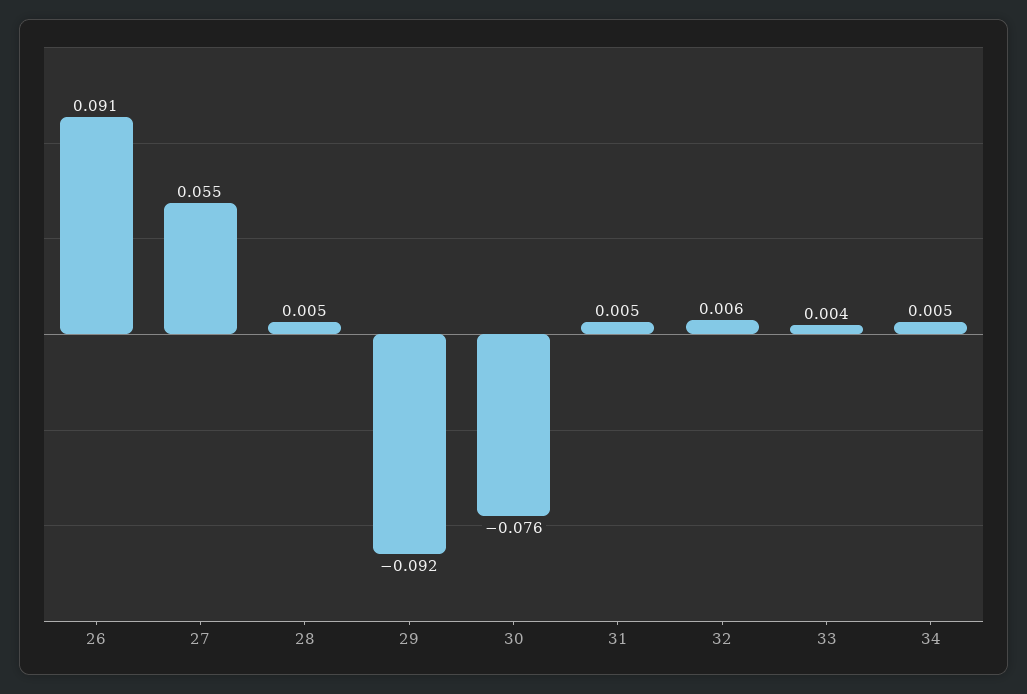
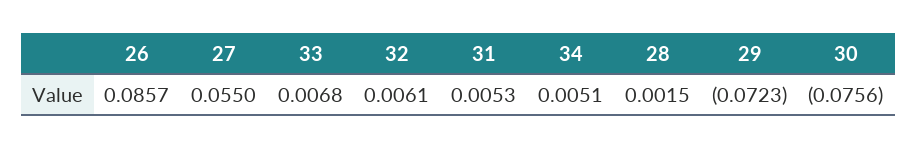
26: 0.091 -> 0.0857
28: 0.005 -> 0.0015
29: -0.092 -> -0.0723
33: 0.004 -> 0.0068

